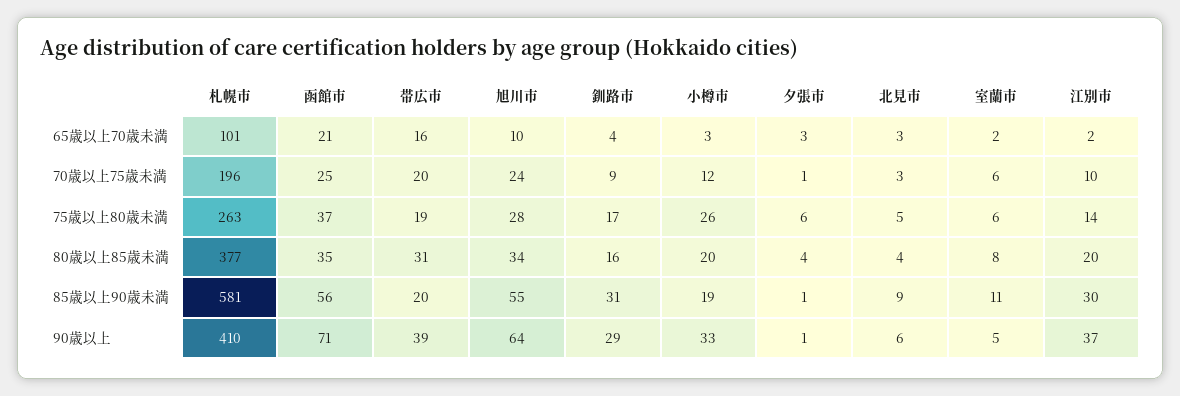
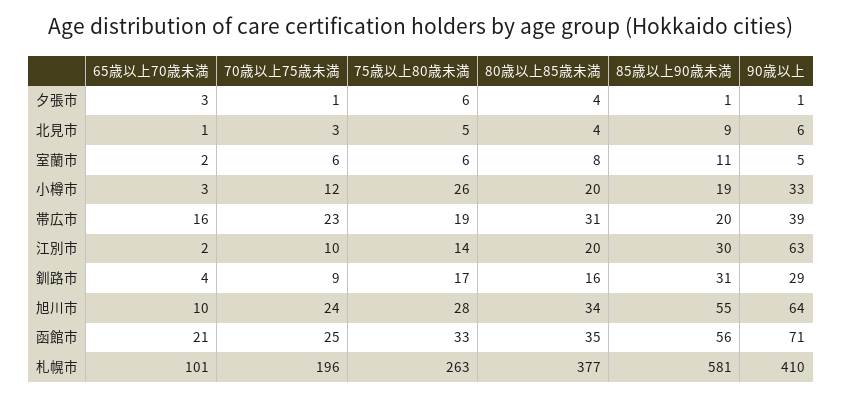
北見市, 65歳以上70歳未満: 3 -> 1
帯広市, 70歳以上75歳未満: 20 -> 23
函館市, 75歳以上80歳未満: 37 -> 33
江別市, 90歳以上: 37 -> 63

